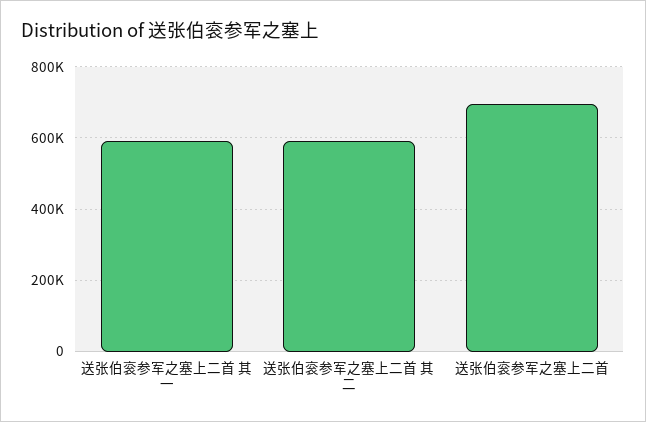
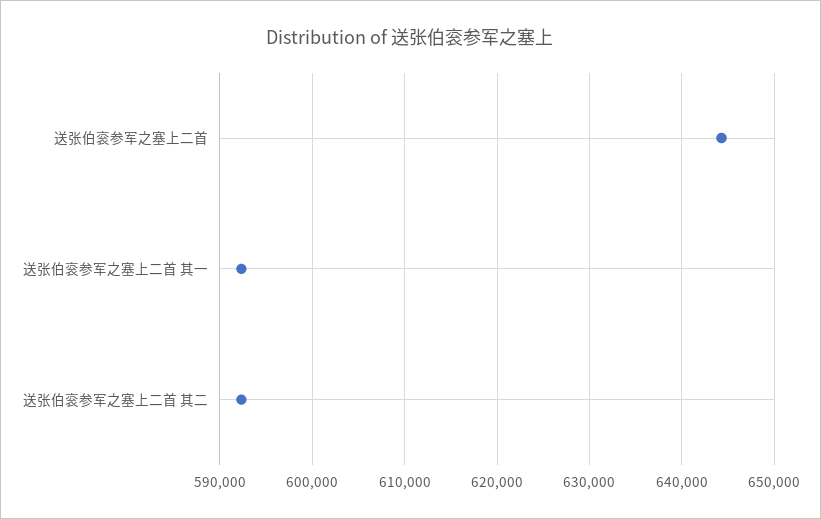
送张伯衮参军之塞上二首: 700000 -> 644000

